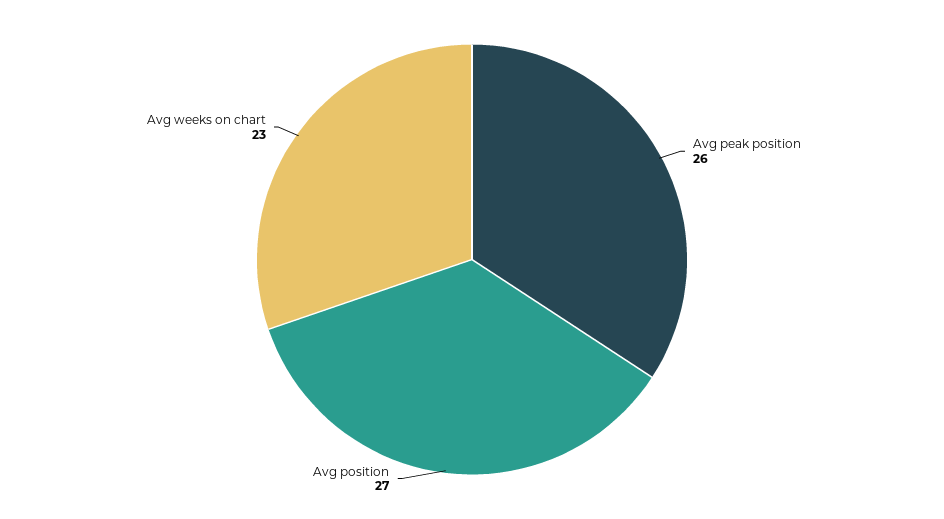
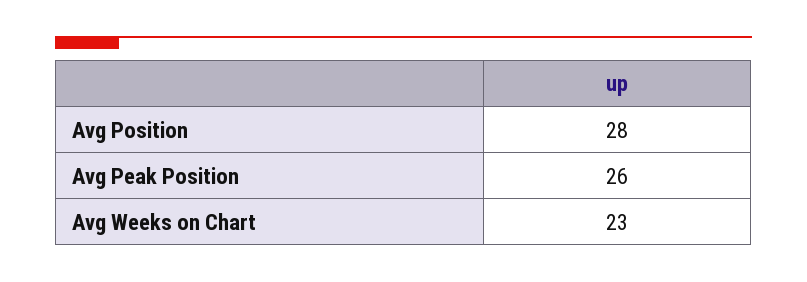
Avg position: 27 -> 28

